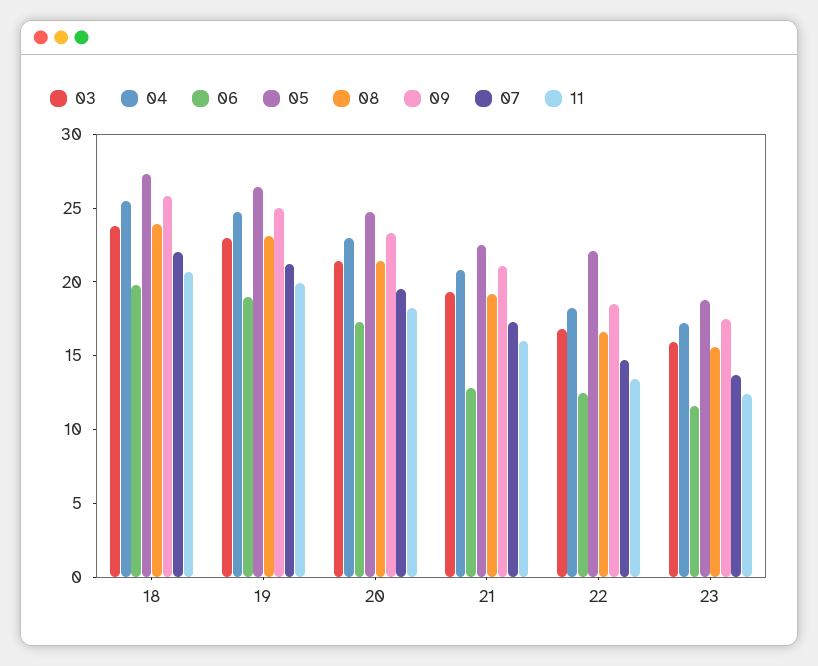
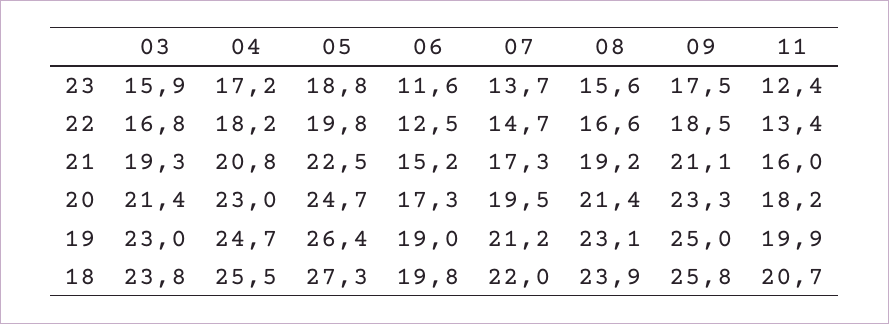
06, 21: 13 -> 15.2
05, 22: 22 -> 19.8

